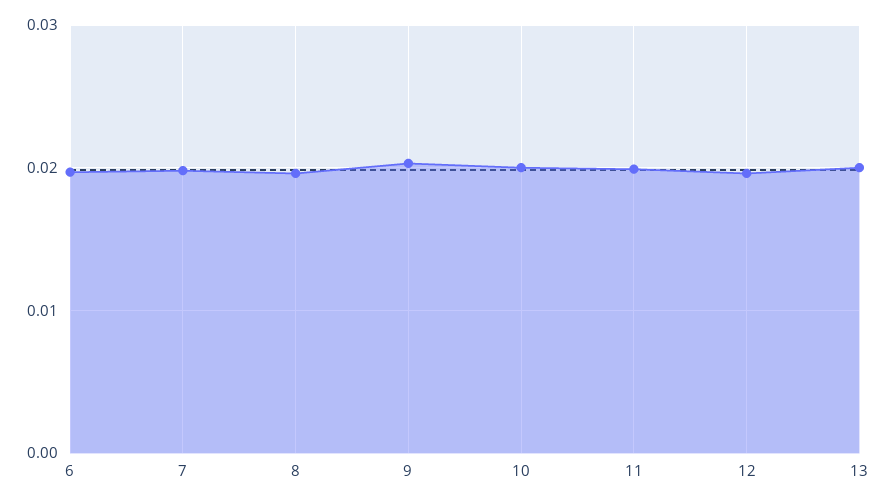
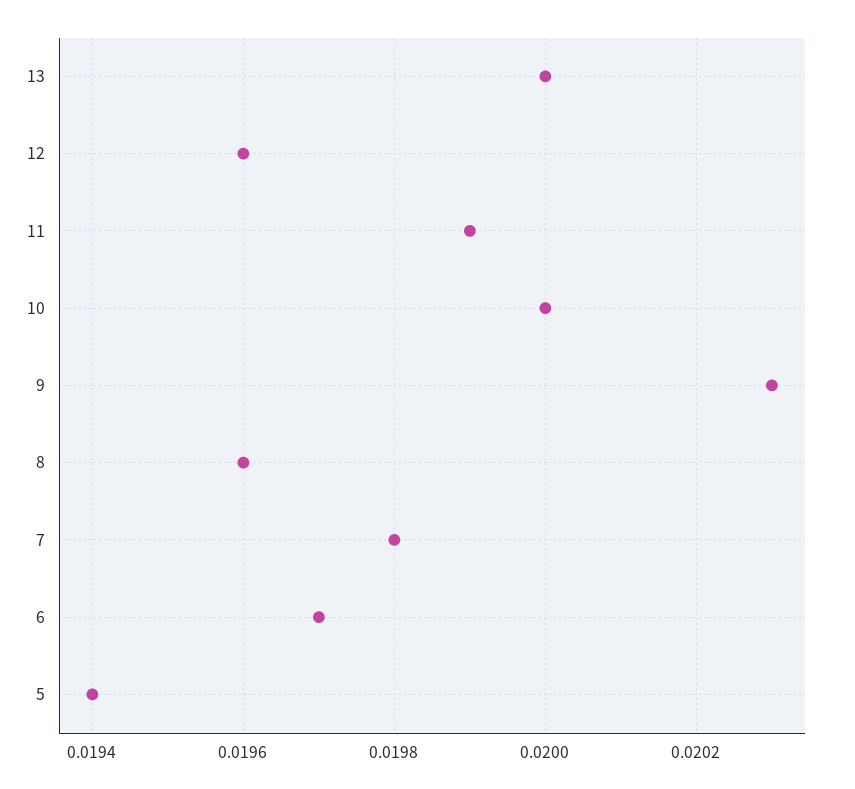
5: none -> 0.0194

